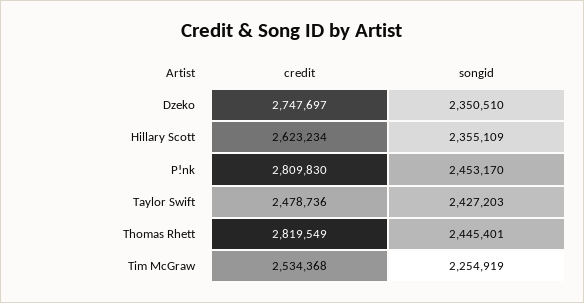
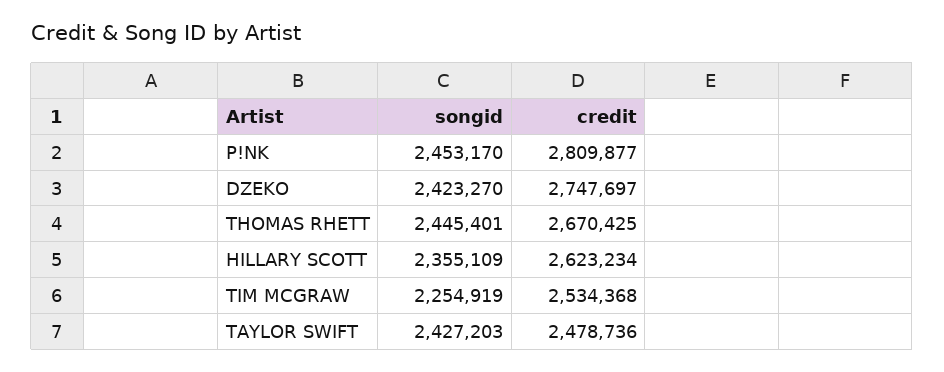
songid, Dzeko: 2350510 -> 2423270
credit, P!nk: 2809830 -> 2809877
credit, Thomas Rhett: 2819549 -> 2670425

